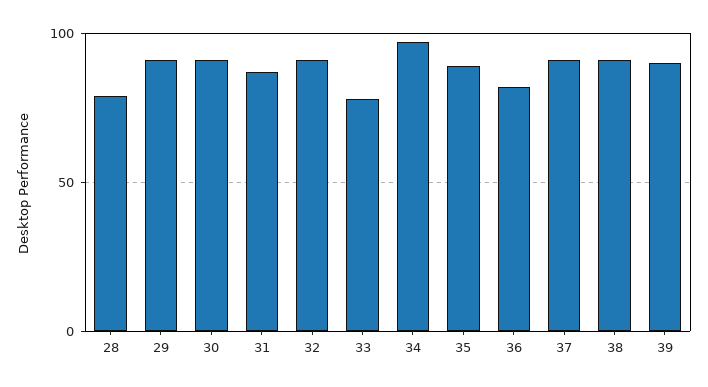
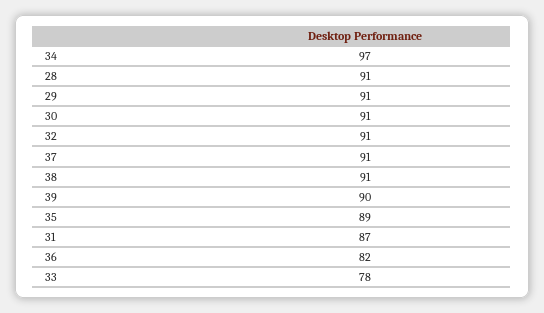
28: 80 -> 91

